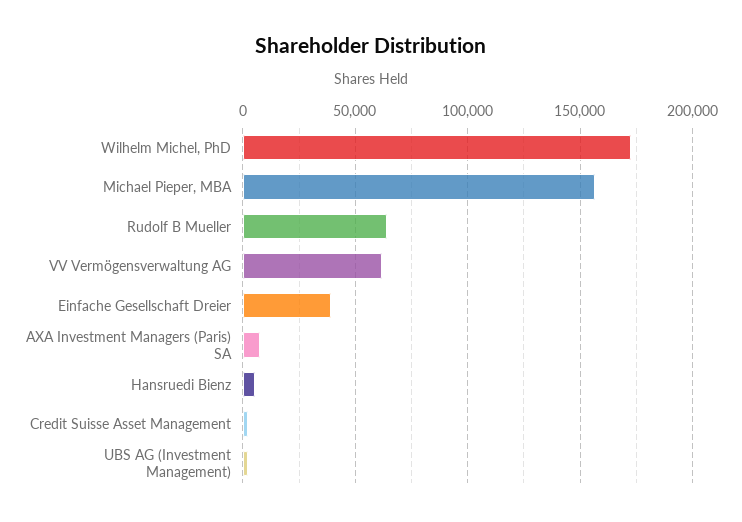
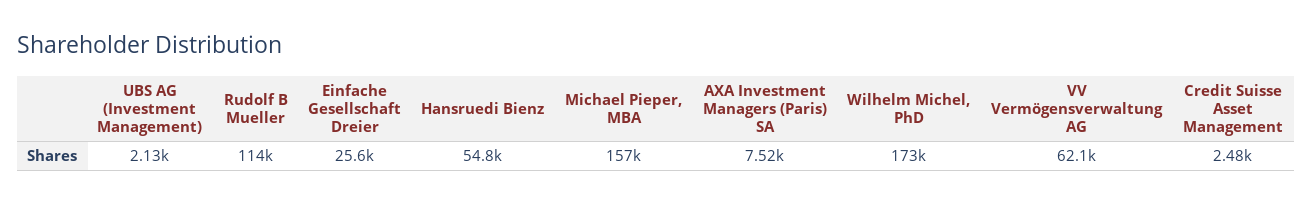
Rudolf B Mueller: 65000 -> 114000
Einfache Gesellschaft Dreier: 40000 -> 25600
Hansruedi Bienz: 5000 -> 54800

